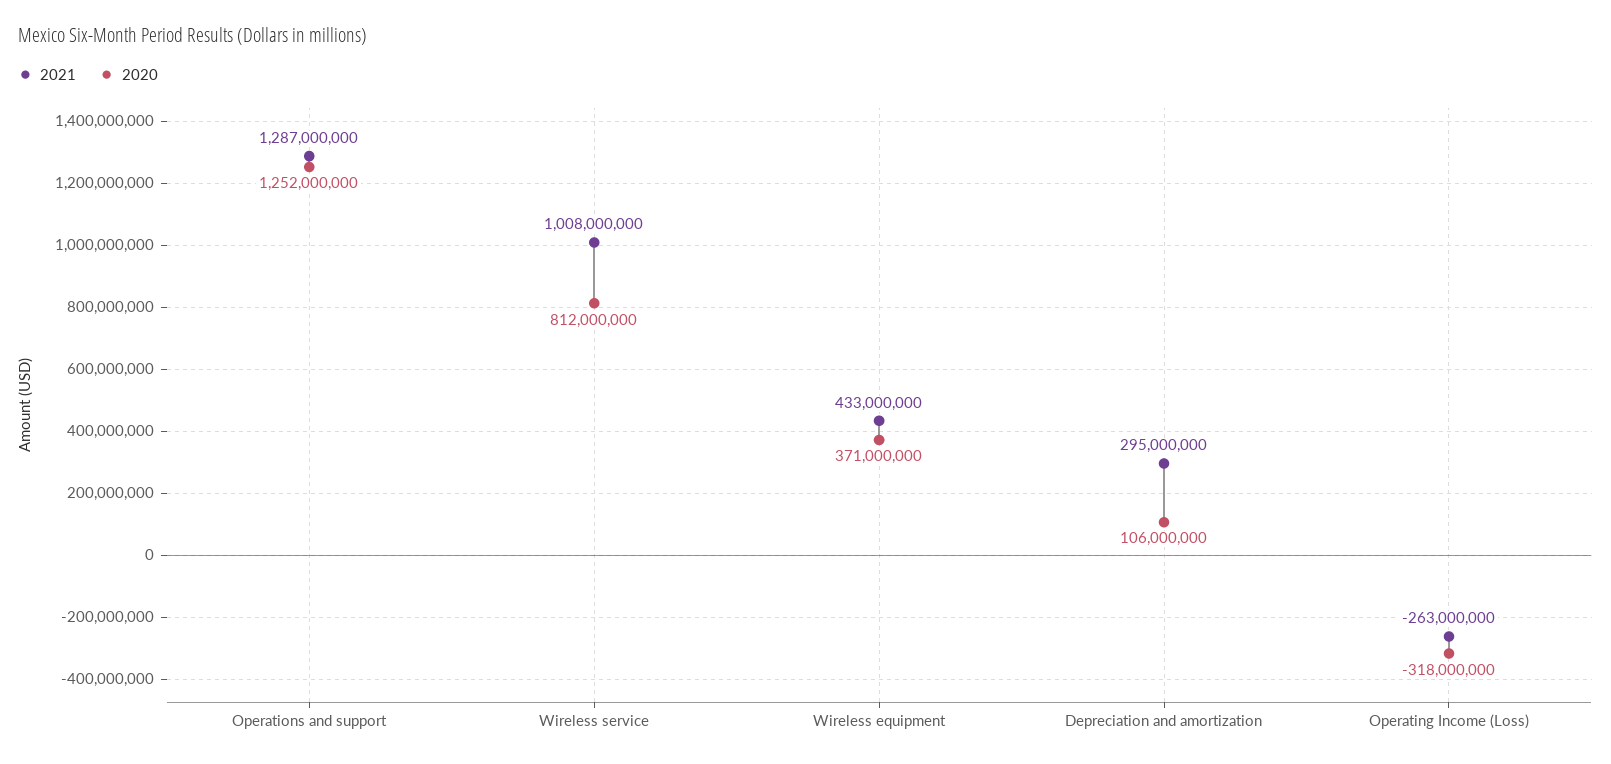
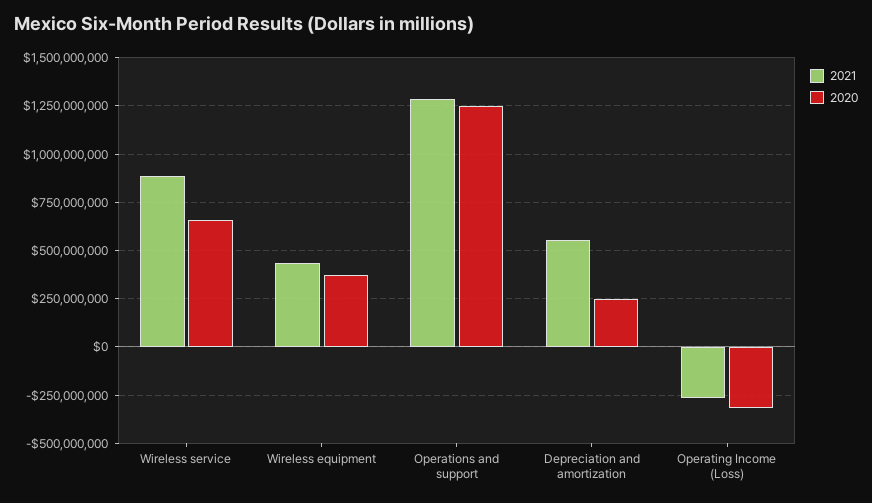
2021, Wireless service: 1008000000 -> 900000000
2020, Wireless service: 812000000 -> 650000000
2021, Depreciation and amortization: 295000000 -> 550000000
2020, Depreciation and amortization: 106000000 -> 250000000

